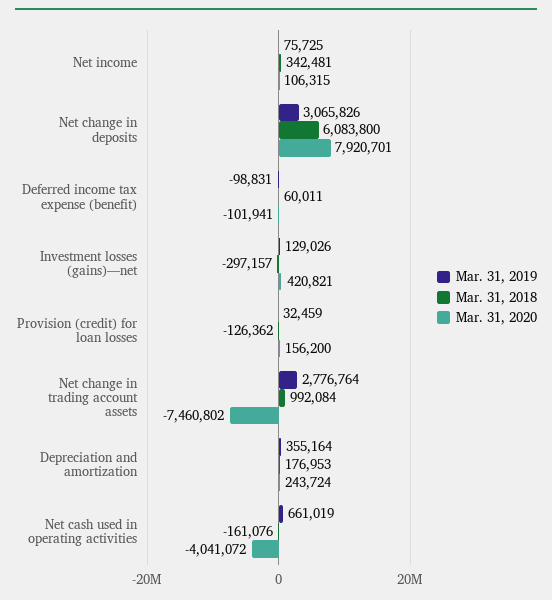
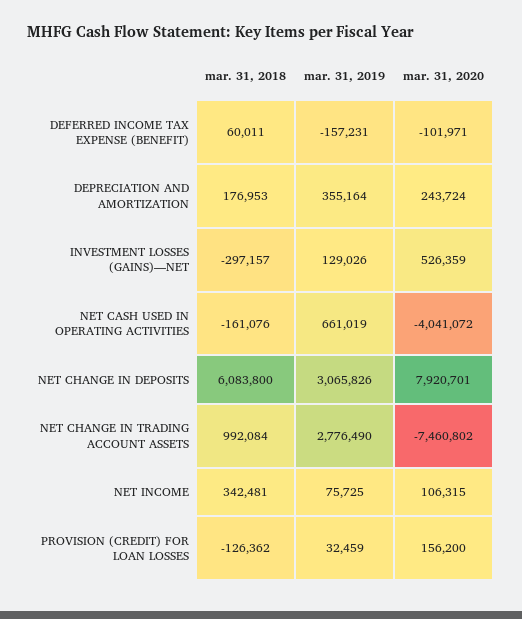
Mar. 31, 2019, Deferred income tax expense (benefit): -98831 -> -157231
Mar. 31, 2020, Deferred income tax expense (benefit): -101941 -> -101971
Mar. 31, 2020, Investment losses (gains)—net: 420821 -> 526359
Mar. 31, 2019, Net change in trading account assets: 2776764 -> 2776490

